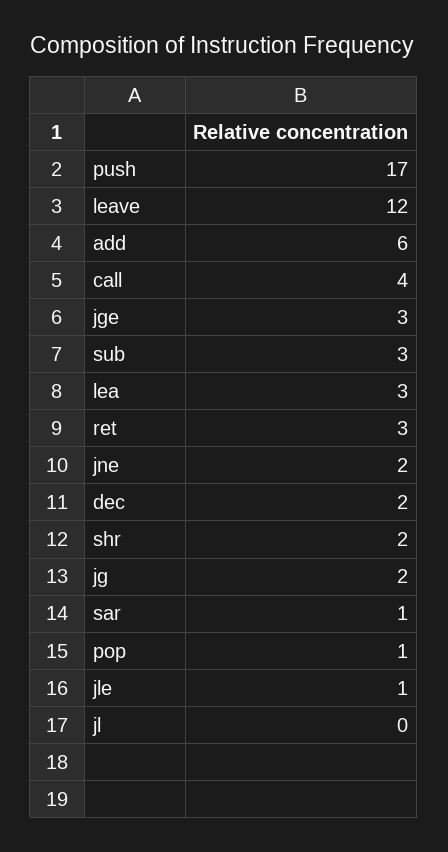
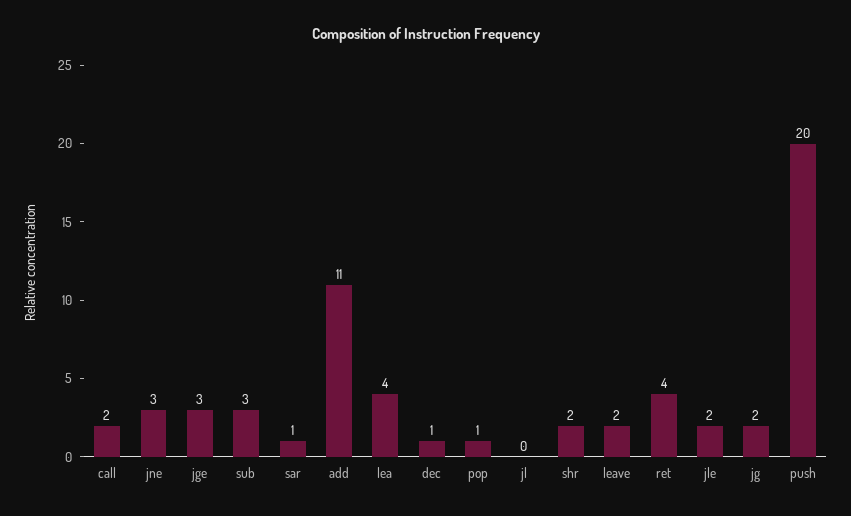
push: 17 -> 20
leave: 12 -> 2
add: 6 -> 11
call: 4 -> 2
lea: 3 -> 4
ret: 3 -> 4
jne: 2 -> 3
dec: 2 -> 1
jle: 1 -> 2

